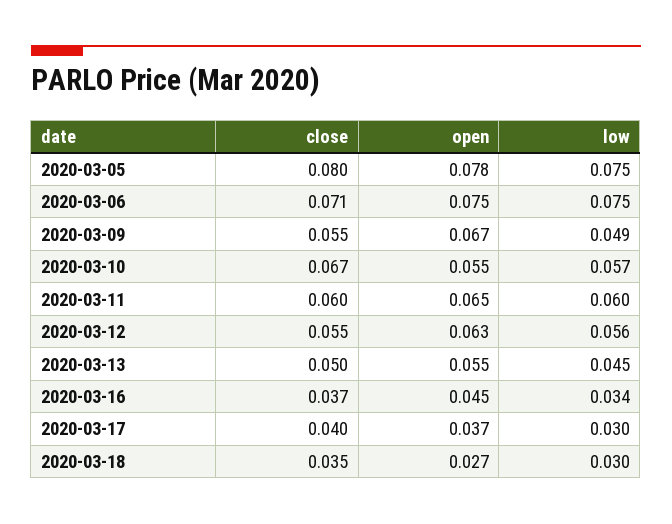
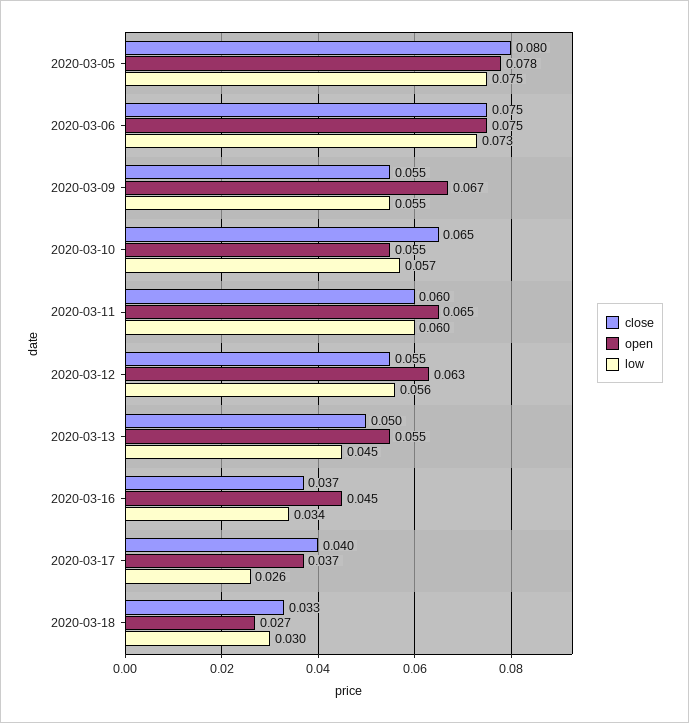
close, 2020-03-06: 0.071 -> 0.075
low, 2020-03-06: 0.075 -> 0.073
low, 2020-03-09: 0.049 -> 0.055
close, 2020-03-10: 0.067 -> 0.065
low, 2020-03-17: 0.03 -> 0.026
close, 2020-03-18: 0.035 -> 0.033

